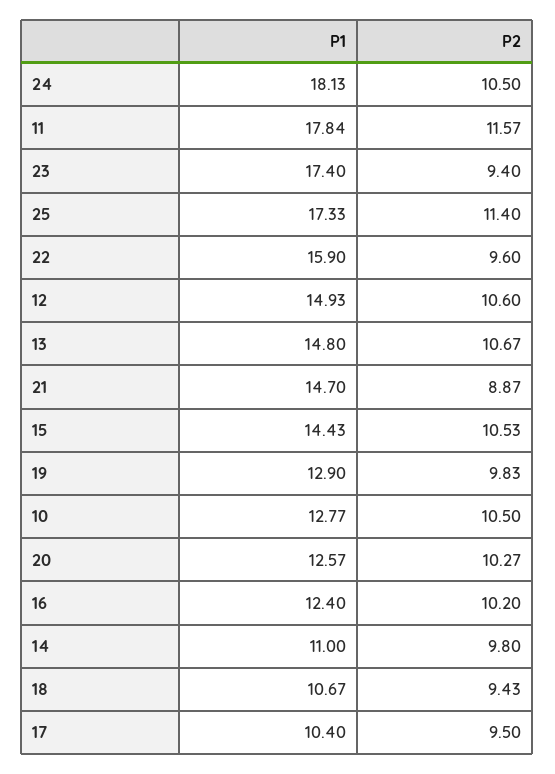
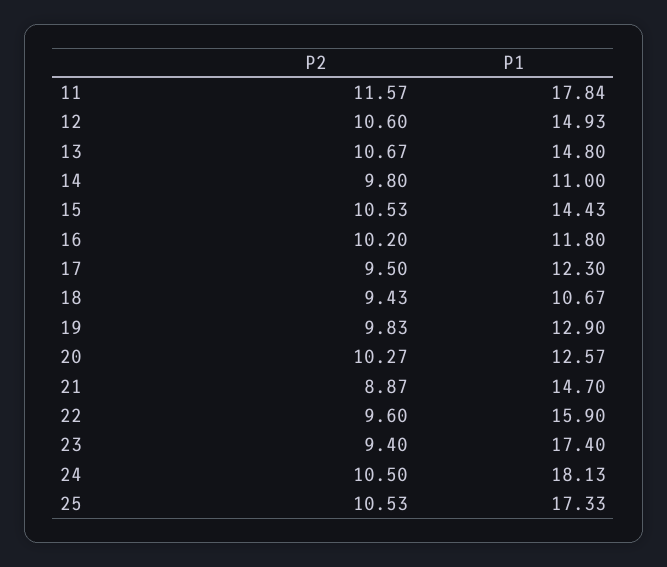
P2, 25: 11.4 -> 10.53
P1, 10: 12.77 -> none
P2, 10: 10.5 -> none
P1, 16: 12.4 -> 11.8
P1, 17: 10.4 -> 12.3

